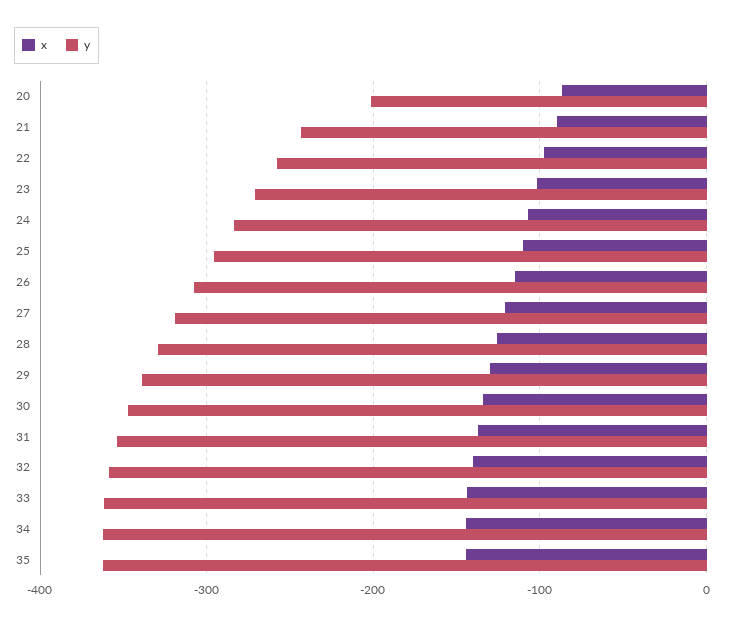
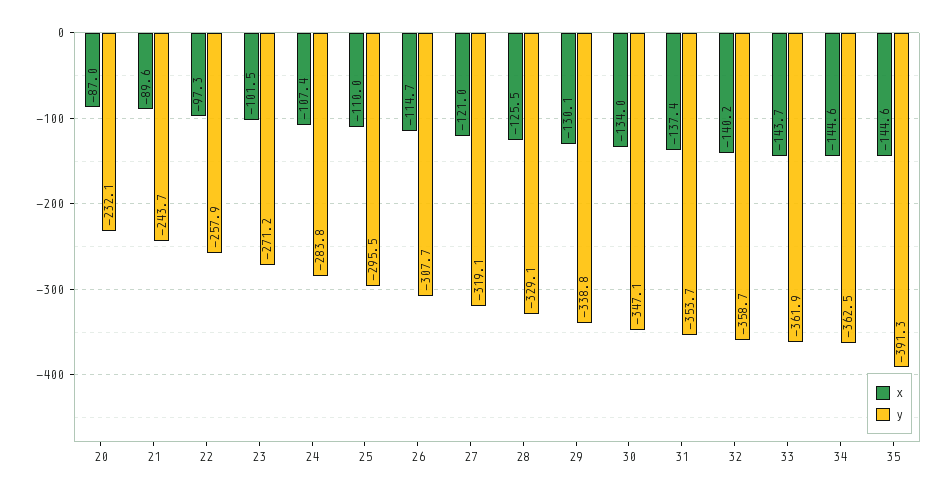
y, 20: -200 -> -232.1
y, 35: -360 -> -391.3

